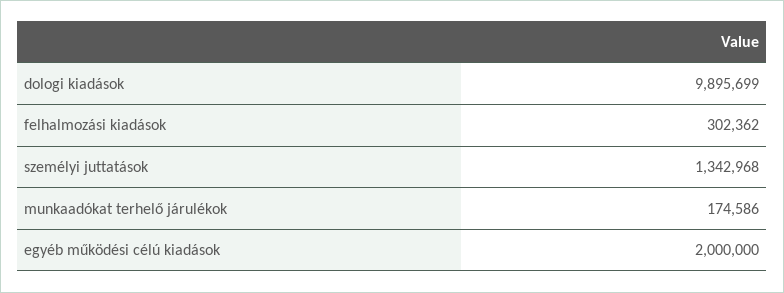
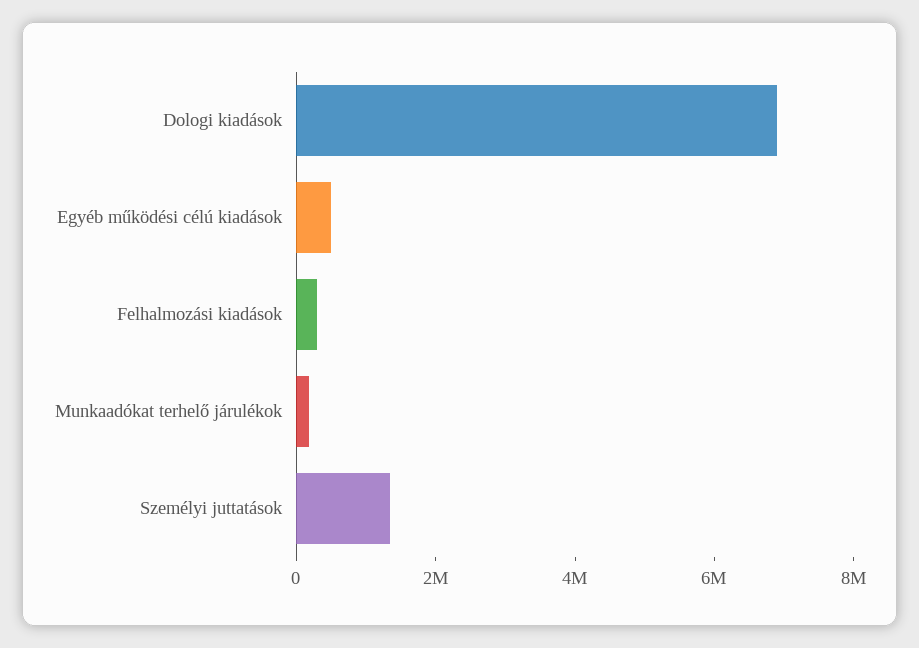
dologi kiadások: 9895699 -> 7000000
egyéb működési célú kiadások: 2000000 -> 500000

